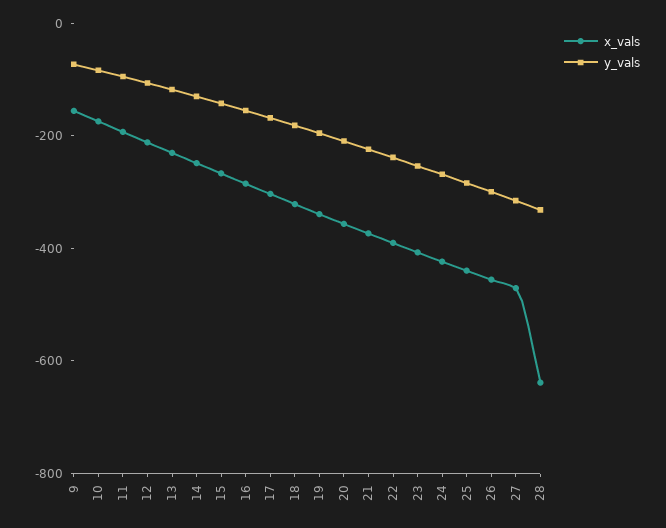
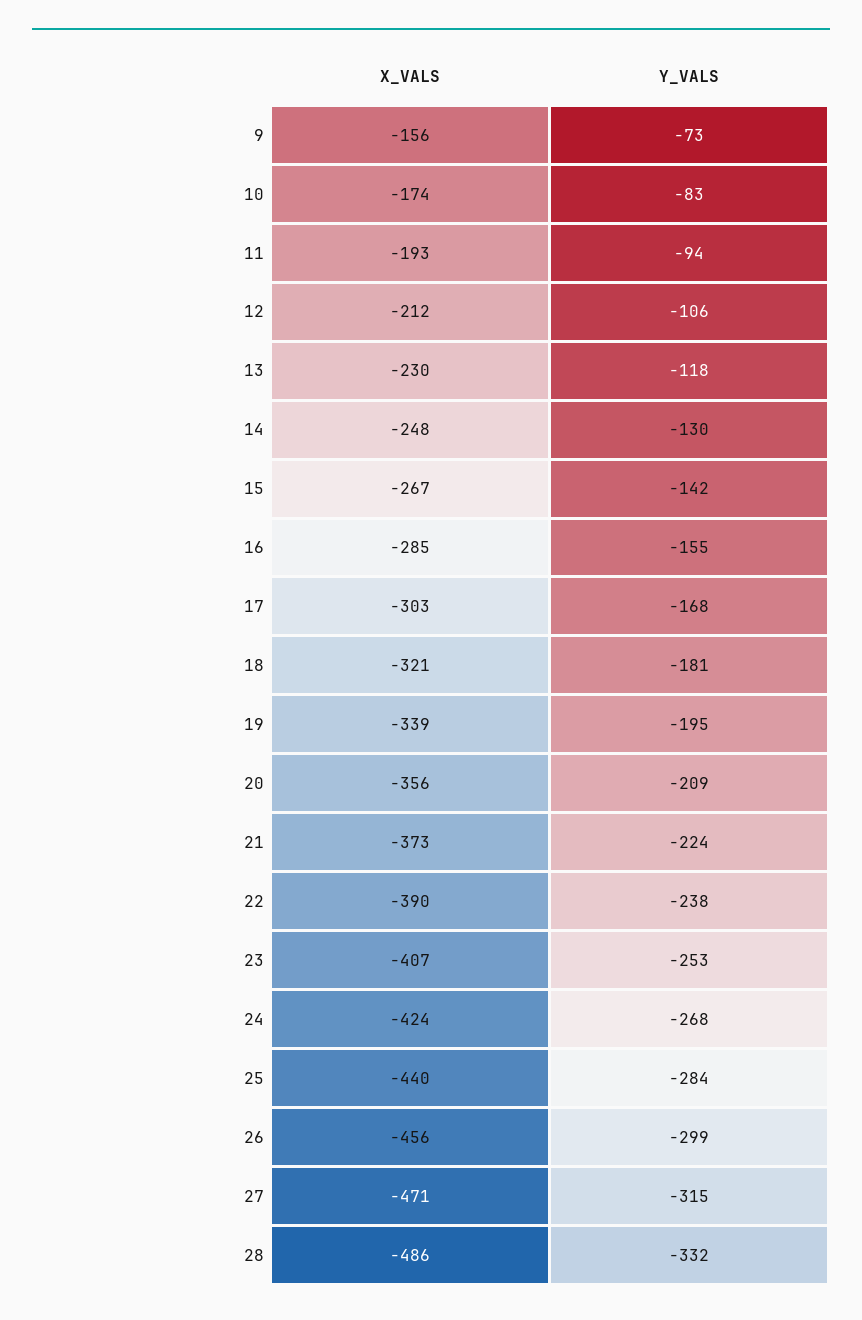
x_vals, 28: -650 -> -486

